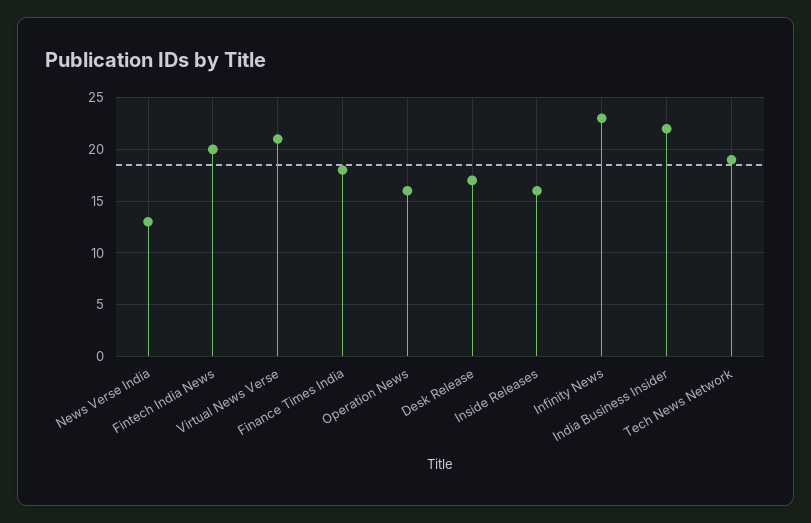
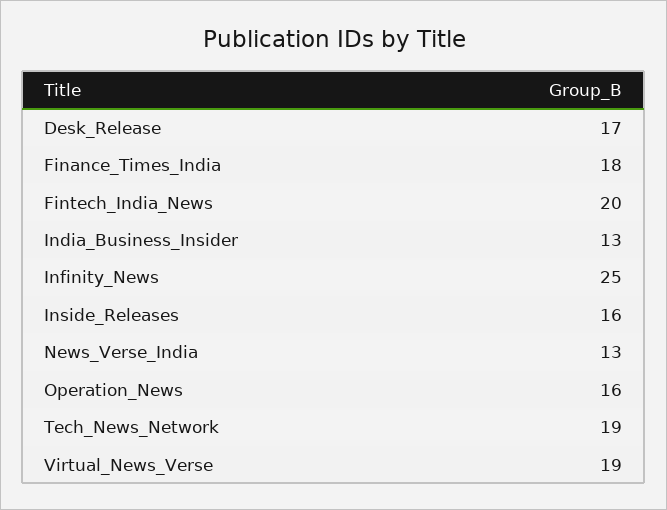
Virtual News Verse: 21 -> 19
Infinity News: 23 -> 25
India Business Insider: 22 -> 13

